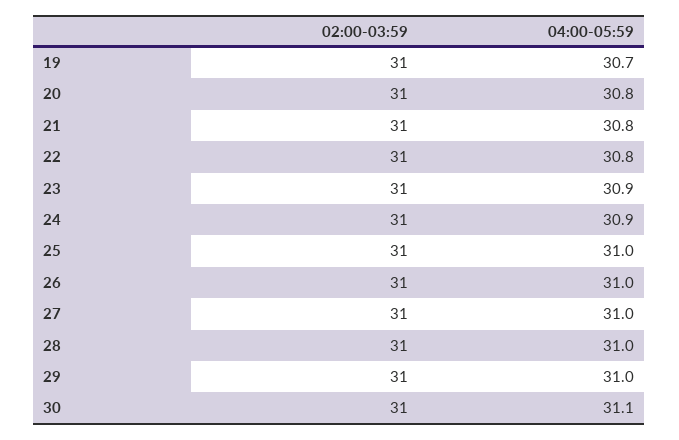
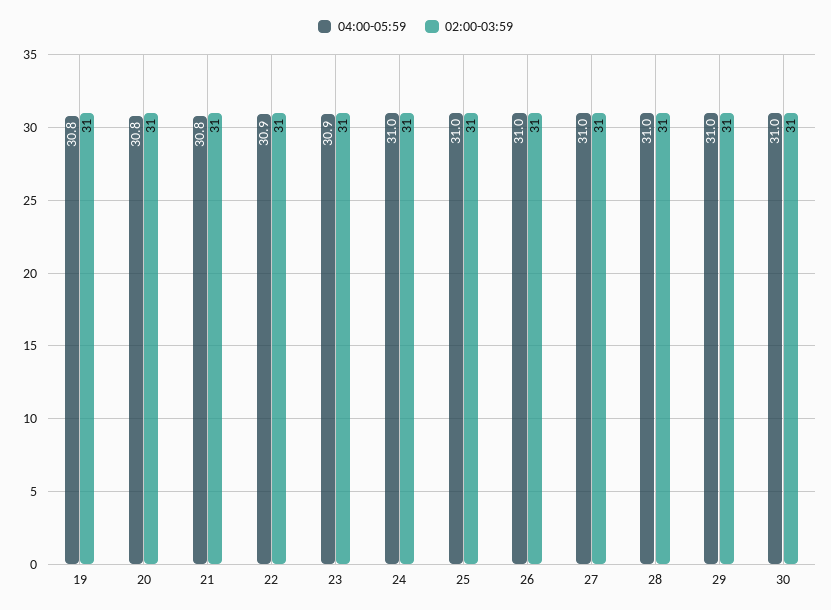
04:00-05:59, 19: 30.7 -> 30.8
04:00-05:59, 22: 30.8 -> 30.9
04:00-05:59, 24: 30.9 -> 31
04:00-05:59, 30: 31.1 -> 31

